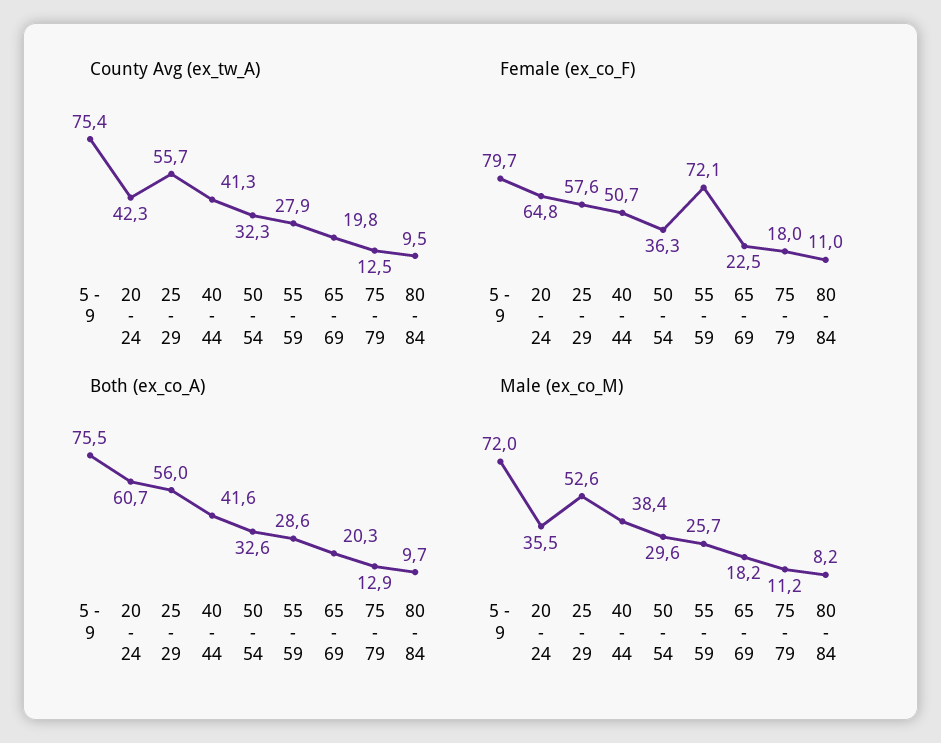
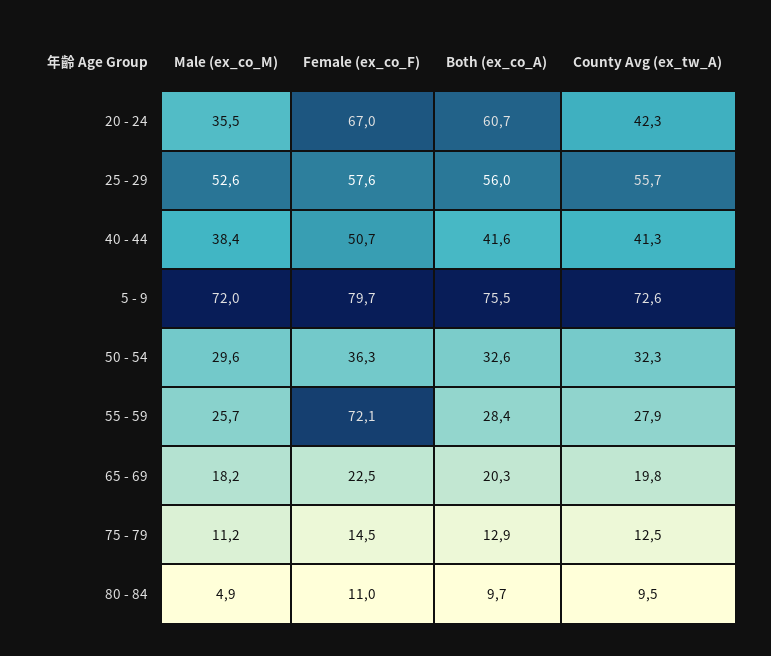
County Avg (ex_tw_A), 5 - 9: 75.4 -> 72.6
Female (ex_co_F), 20 - 24: 64.8 -> 67
Female (ex_co_F), 75 - 79: 18 -> 14.5
Both (ex_co_A), 55 - 59: 28.6 -> 28.4
Male (ex_co_M), 80 - 84: 8.2 -> 4.9

